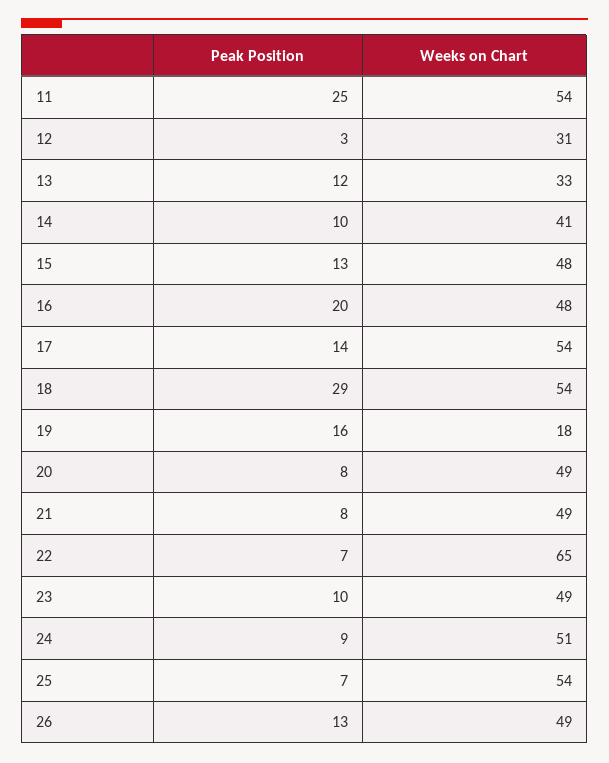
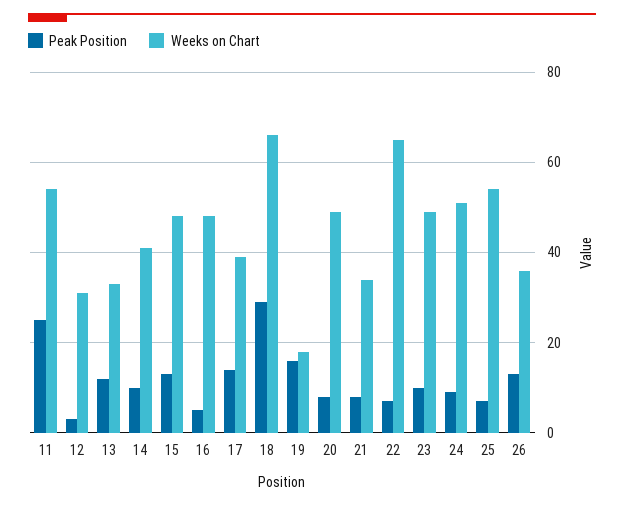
Peak Position, 16: 20 -> 5
Weeks on Chart, 17: 54 -> 40
Weeks on Chart, 18: 54 -> 65
Weeks on Chart, 21: 49 -> 35
Weeks on Chart, 26: 49 -> 35

